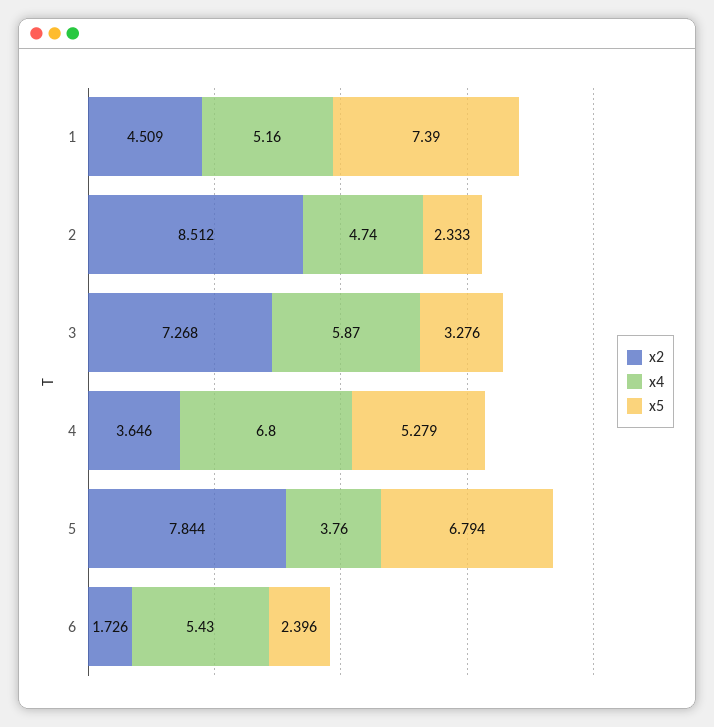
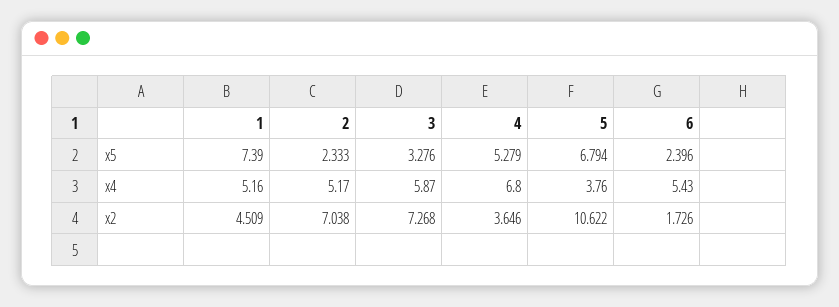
x2, 2: 8.512 -> 7.038
x4, 2: 4.74 -> 5.17
x2, 5: 7.844 -> 10.622

